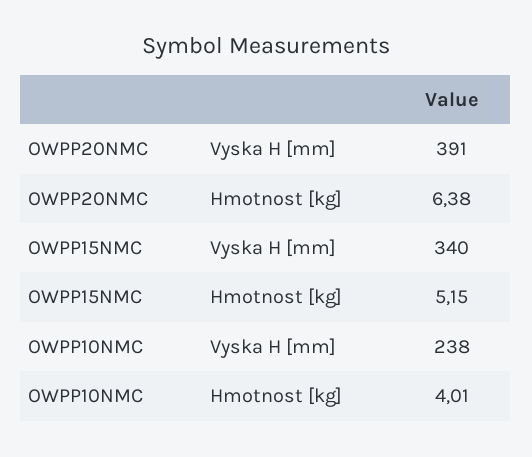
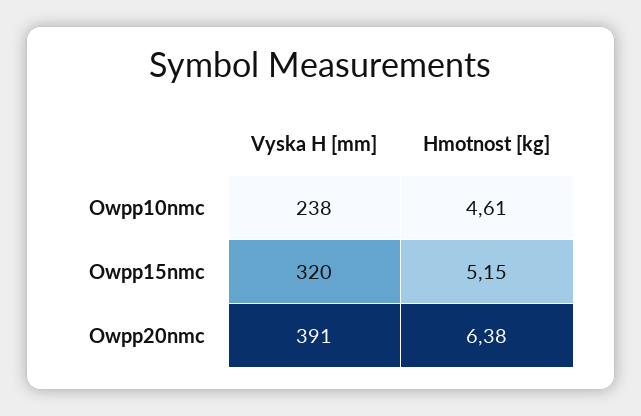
OWPP15NMC, Vyska H [mm]: 340 -> 320
OWPP10NMC, Hmotnost [kg]: 4.01 -> 4.61

